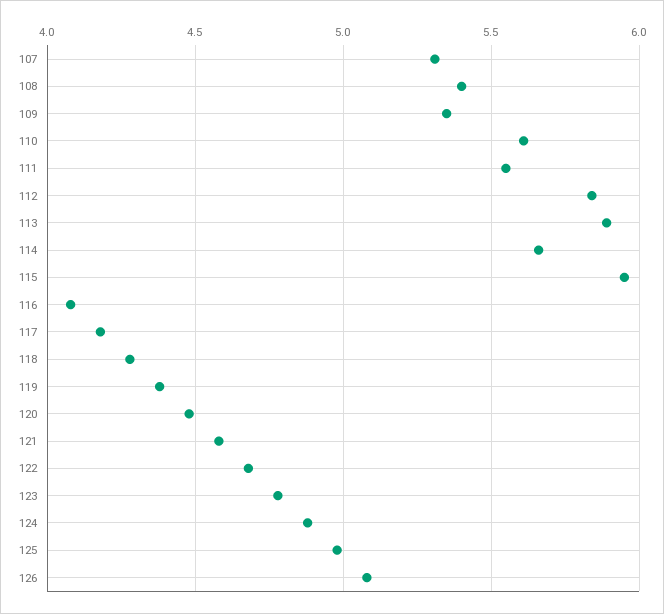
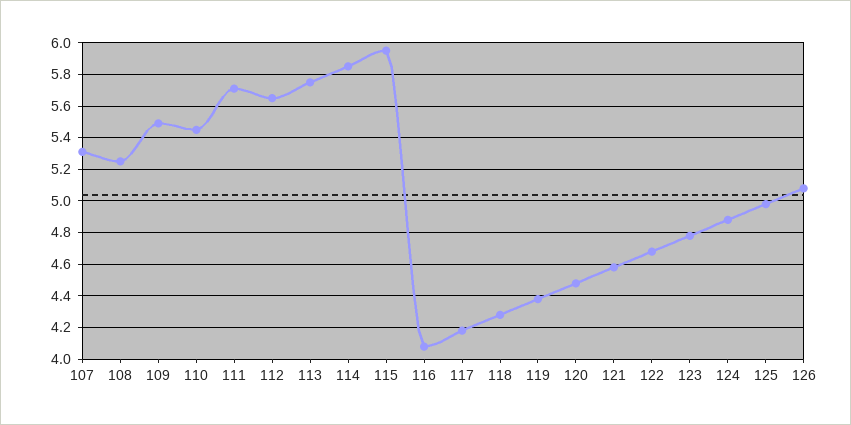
108: 5.4 -> 5.25
109: 5.35 -> 5.5
110: 5.6 -> 5.45
111: 5.55 -> 5.7
112: 5.85 -> 5.65
113: 5.9 -> 5.75
114: 5.65 -> 5.85

